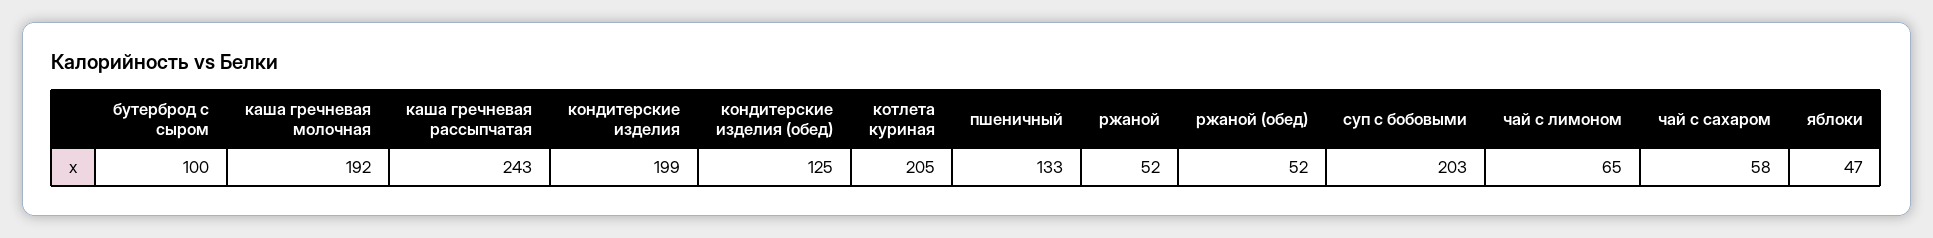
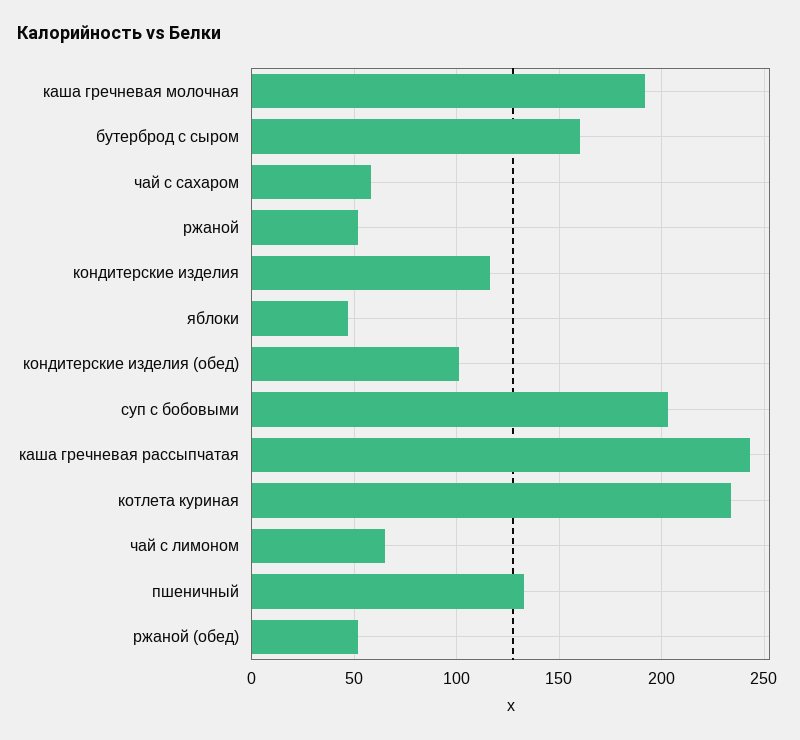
бутерброд с сыром: 100 -> 160
кондитерские изделия: 199 -> 115
кондитерские изделия (обед): 125 -> 100
котлета куриная: 205 -> 235

